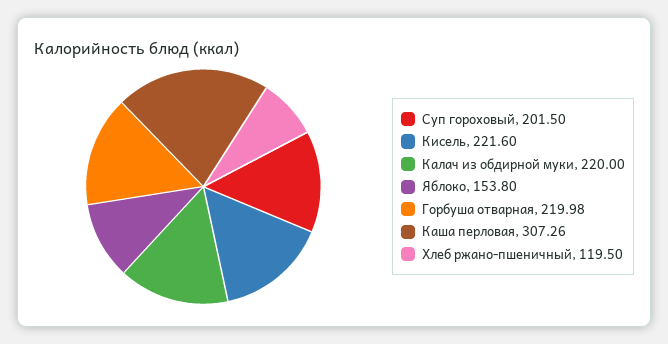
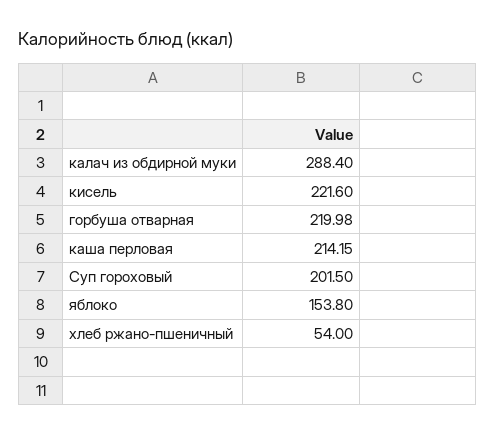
Калач из обдирной муки: 220 -> 288.4
Каша перловая: 307.26 -> 214.15
Хлеб ржано-пшеничный: 119.5 -> 54

